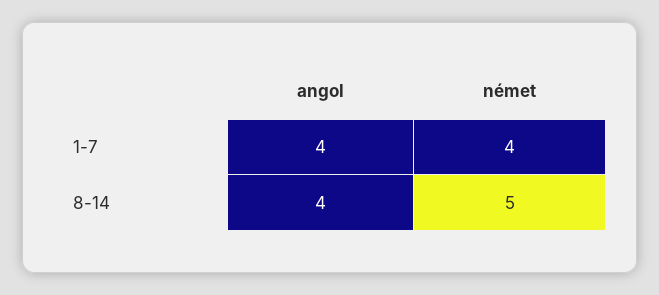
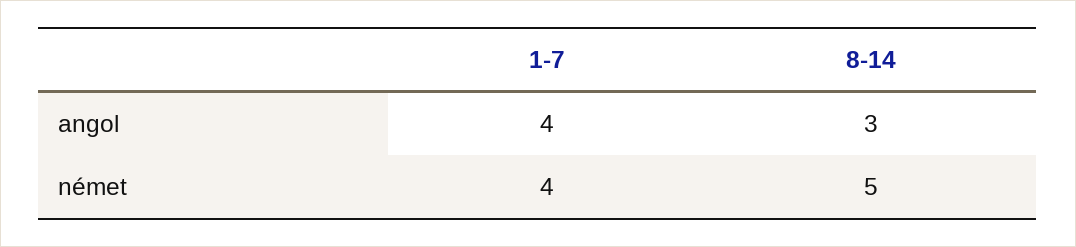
angol, 8-14: 4 -> 3

